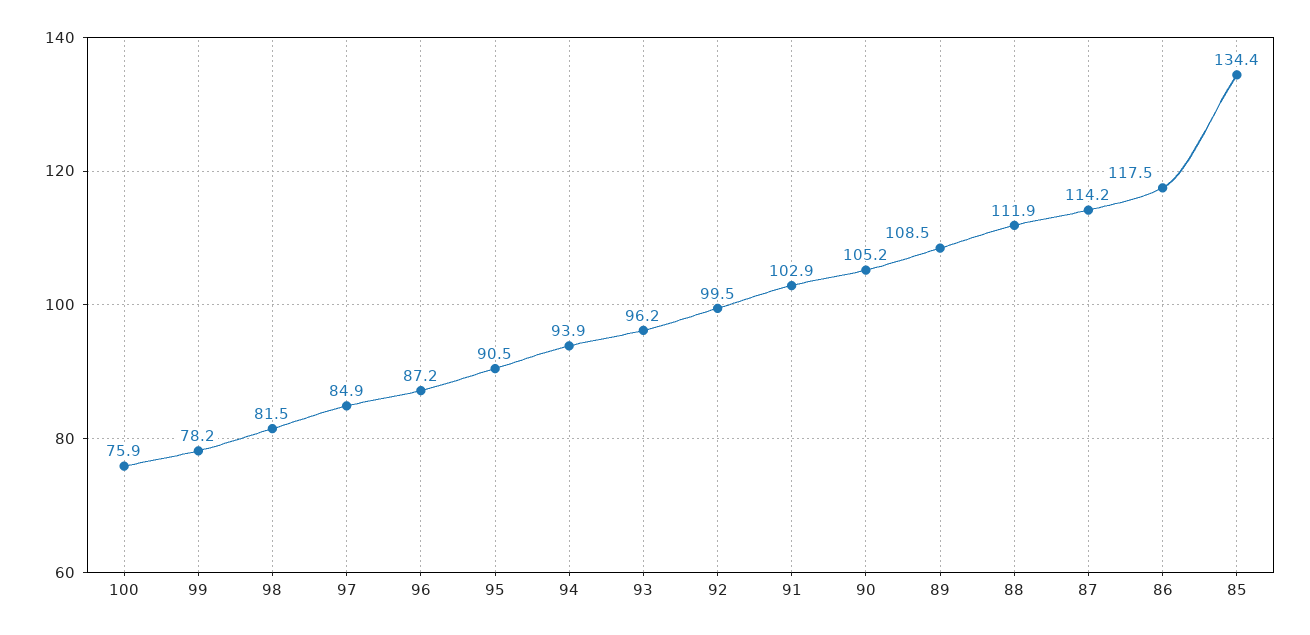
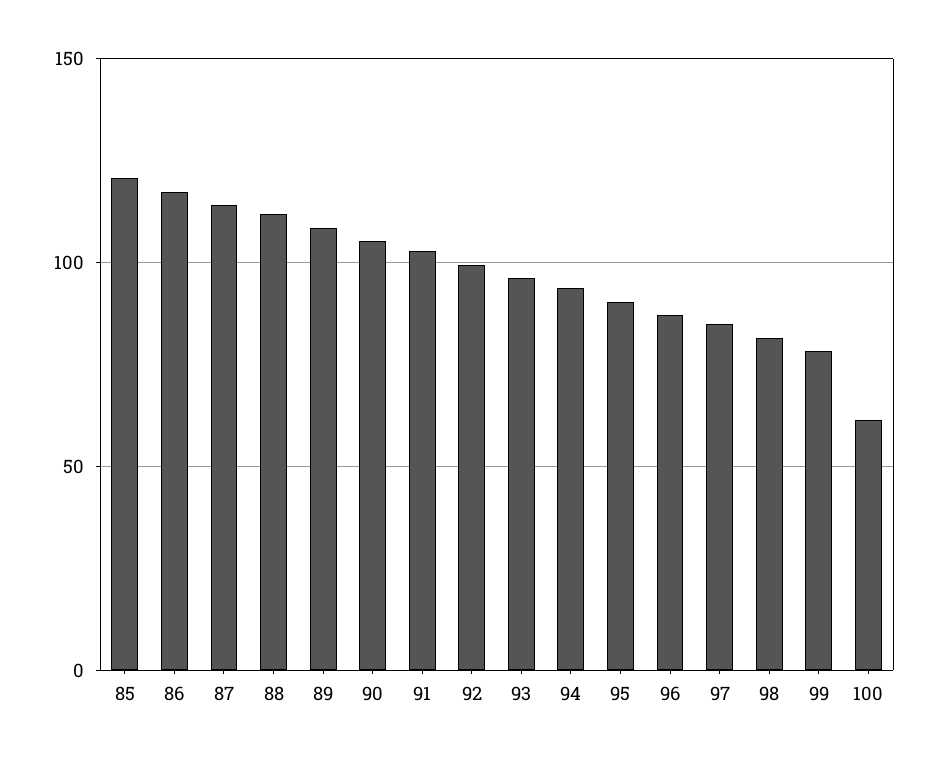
100: 75.9 -> 60
85: 134.4 -> 120

